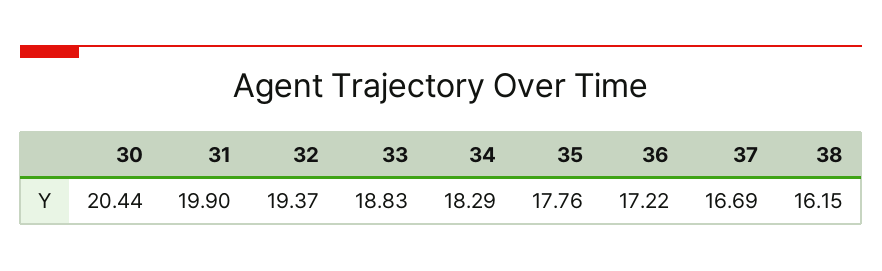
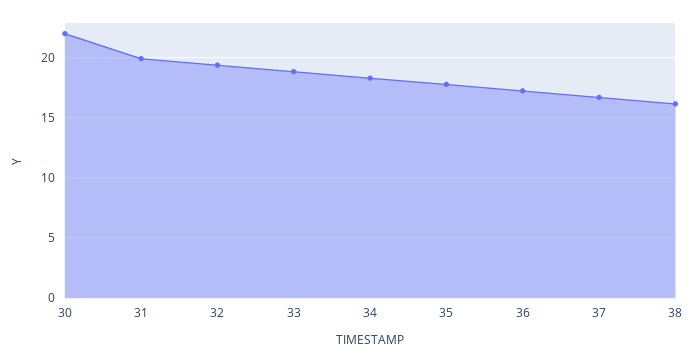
30: 20.44 -> 22

